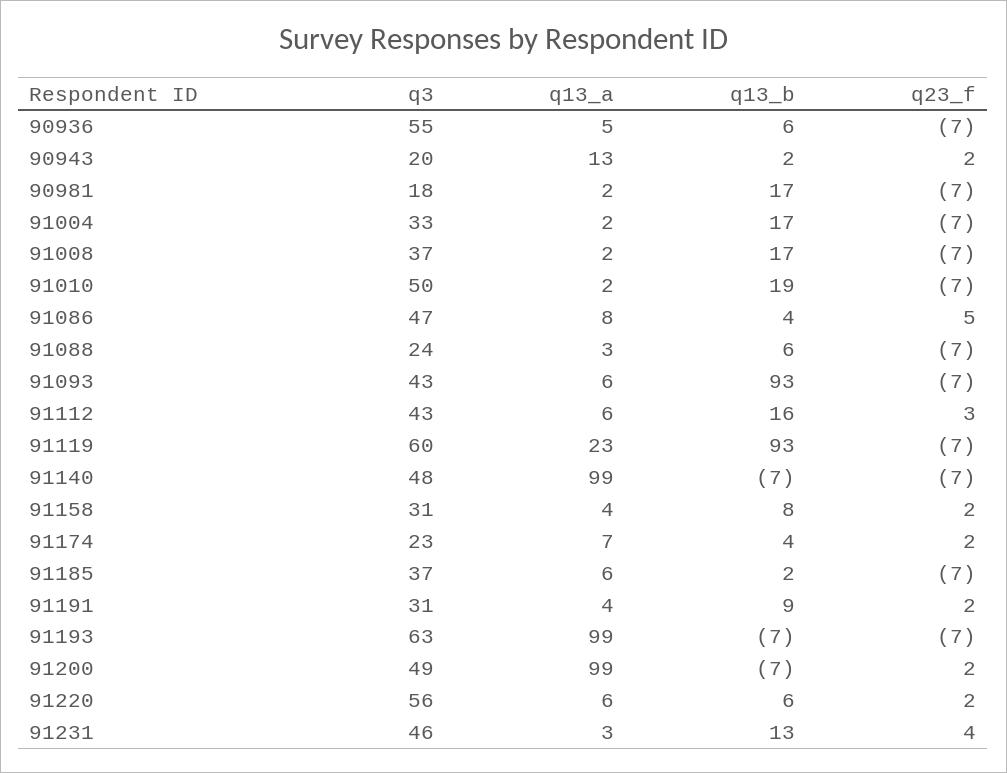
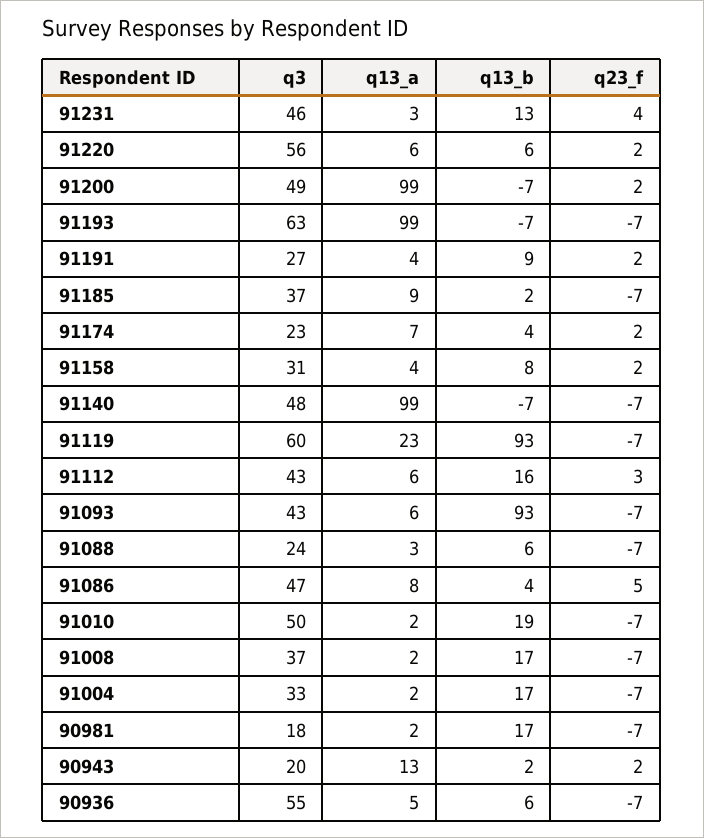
q13_a, 91185: 6 -> 9
q3, 91191: 31 -> 27

